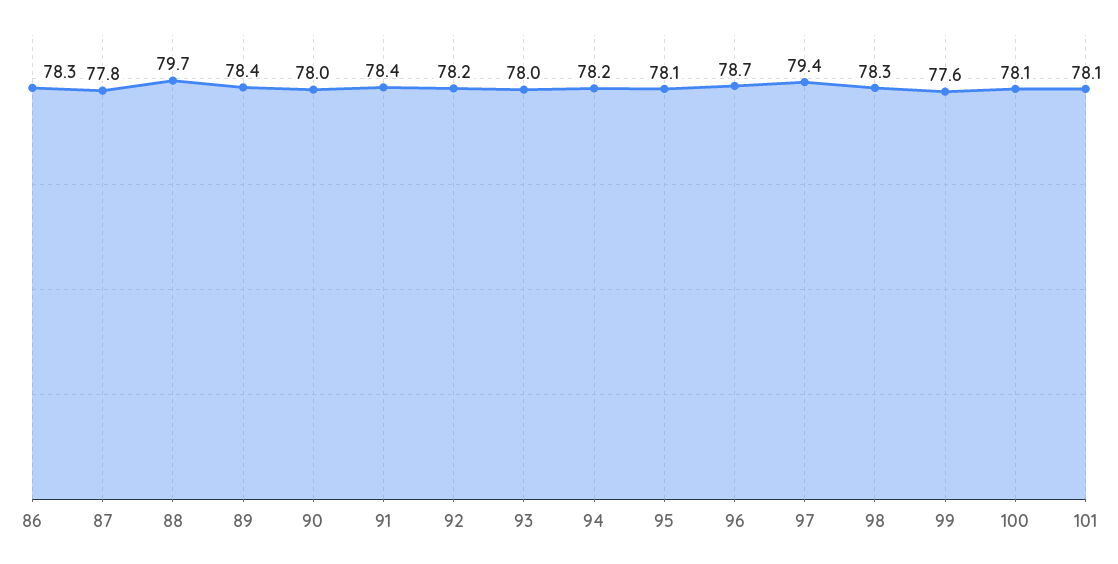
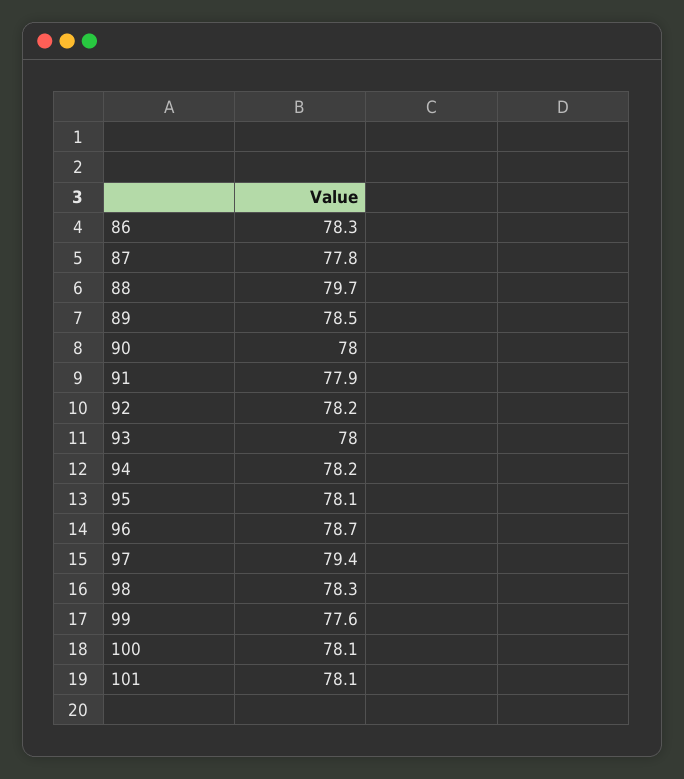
89: 78.4 -> 78.5
91: 78.4 -> 77.9

